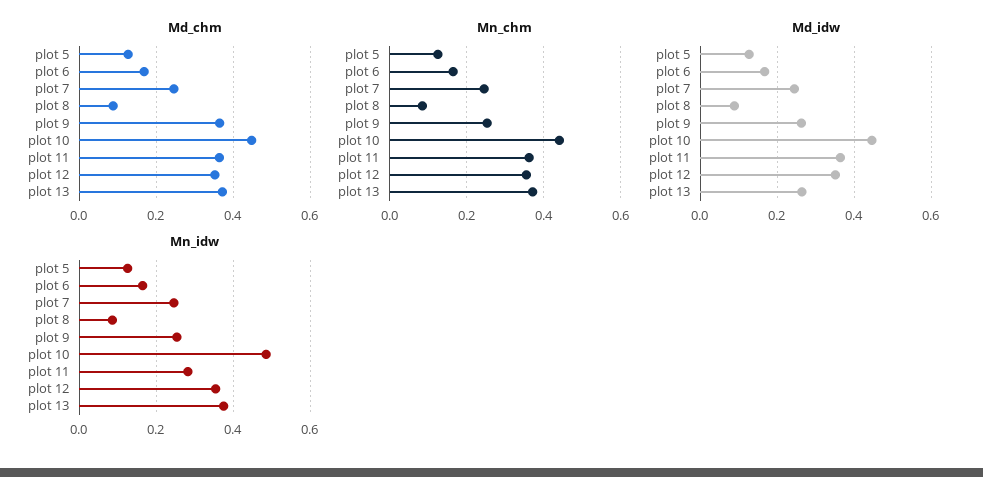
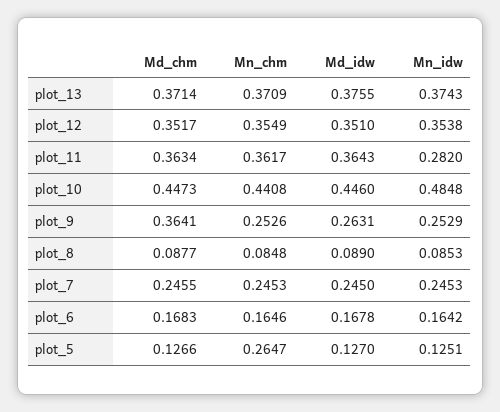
Mn_chm, plot 5: 0.12 -> 0.2647
Md_idw, plot 13: 0.26 -> 0.3755

